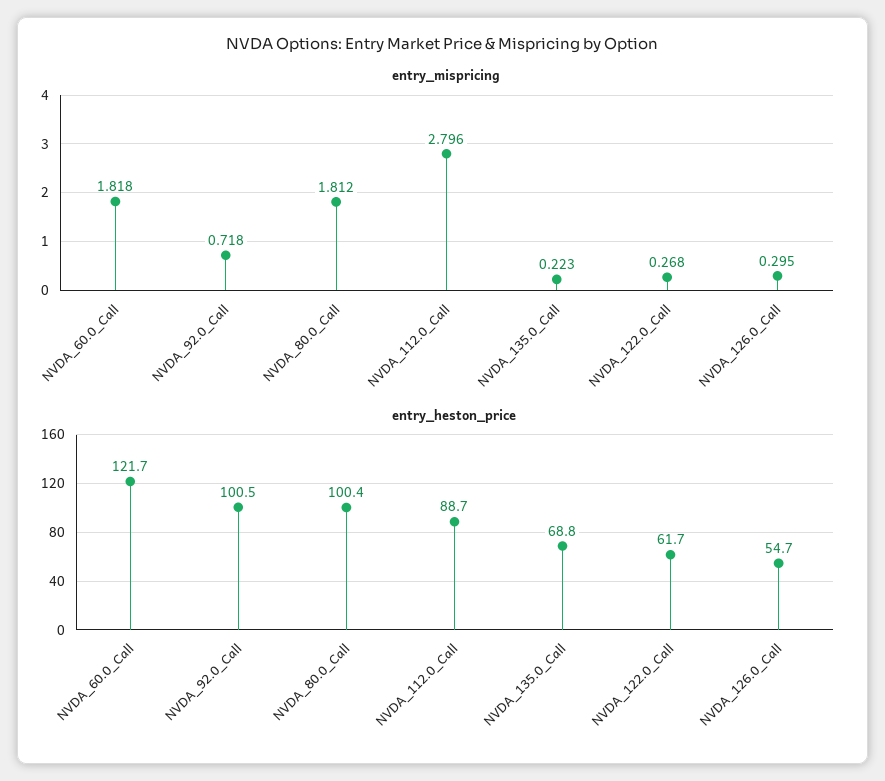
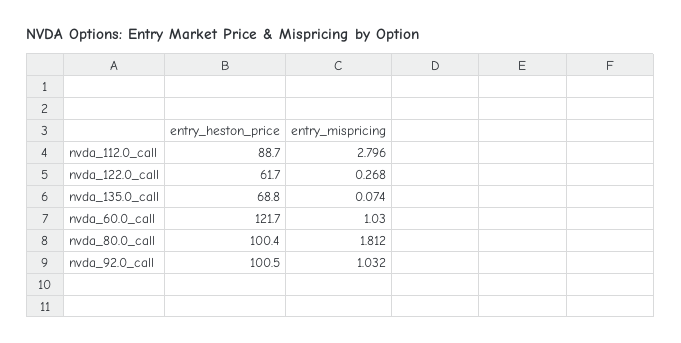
entry_mispricing, NVDA_60.0_Call: 1.818 -> 1.03
entry_mispricing, NVDA_92.0_Call: 0.718 -> 1.032
entry_mispricing, NVDA_135.0_Call: 0.223 -> 0.074
entry_mispricing, NVDA_126.0_Call: 0.295 -> none
entry_heston_price, NVDA_126.0_Call: 54.7 -> none

